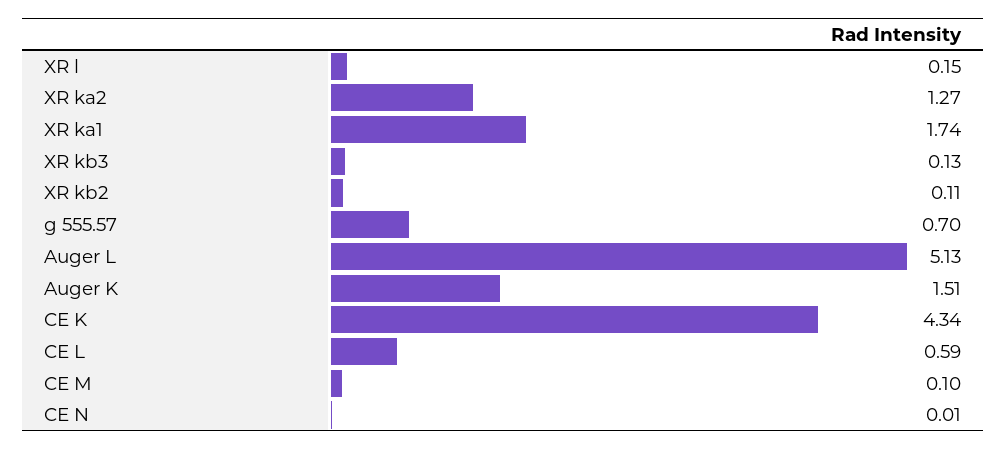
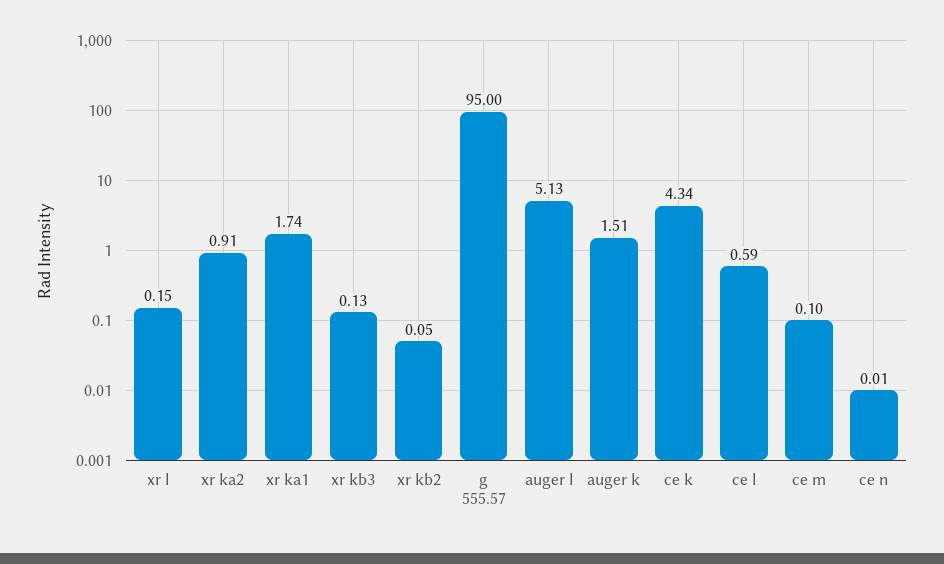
XR ka2: 1.27 -> 0.91
XR kb2: 0.11 -> 0.05
g 555.57: 0.7 -> 95

